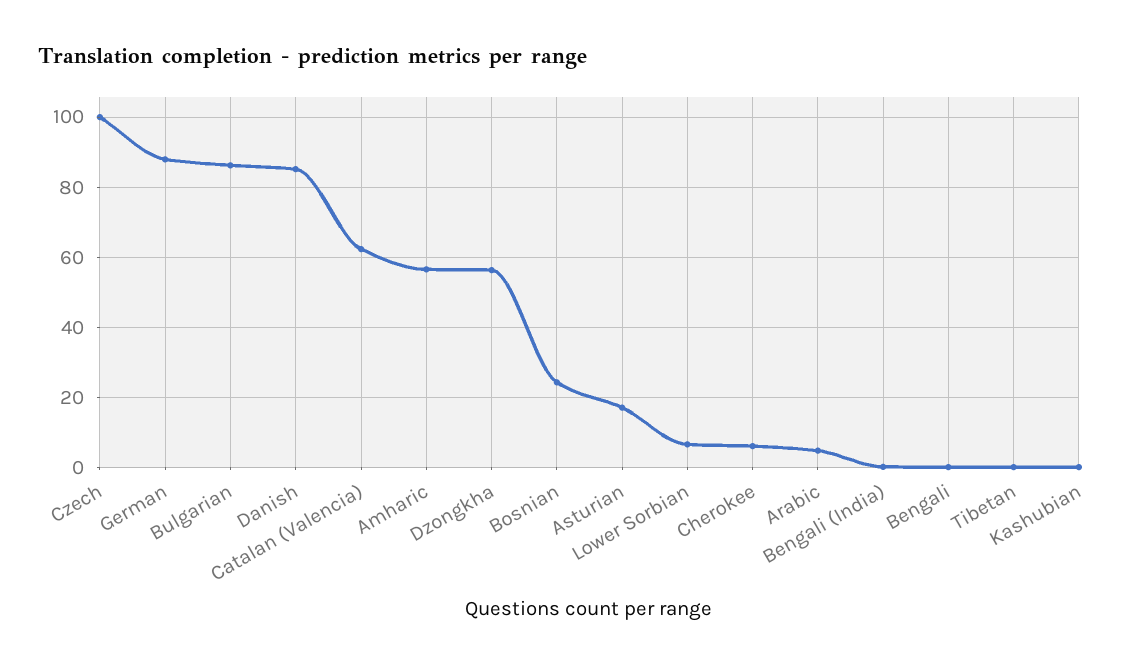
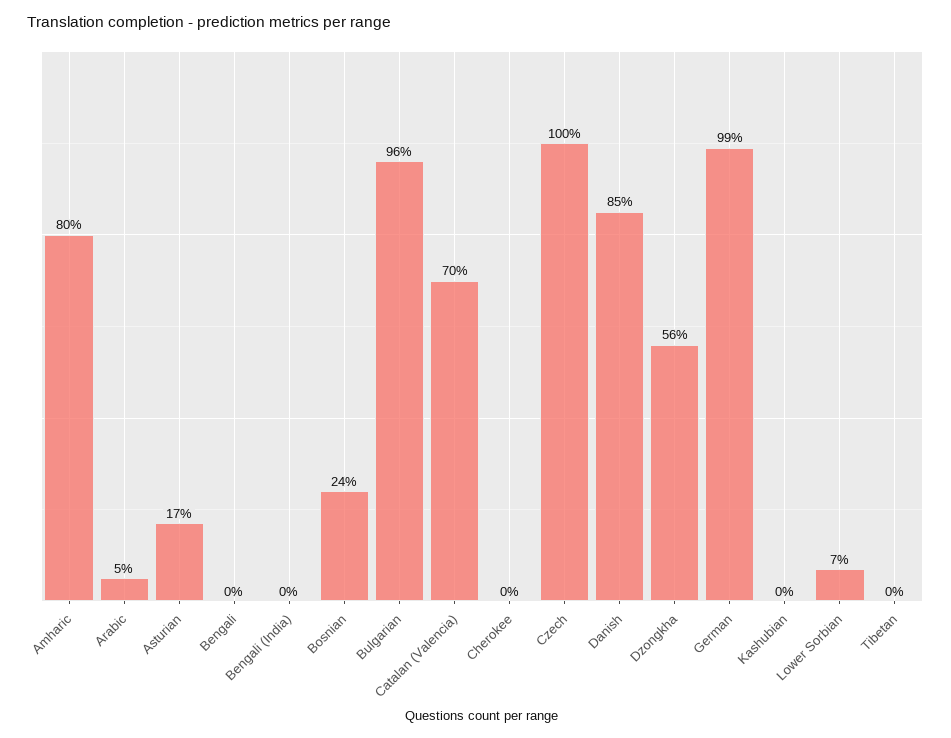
German: 88 -> 99
Bulgarian: 86 -> 96
Catalan (Valencia): 62 -> 70
Amharic: 56 -> 80
Cherokee: 6 -> 0

